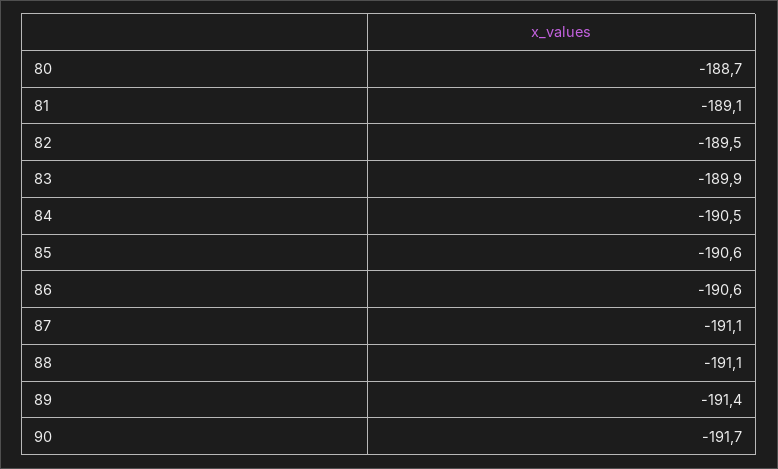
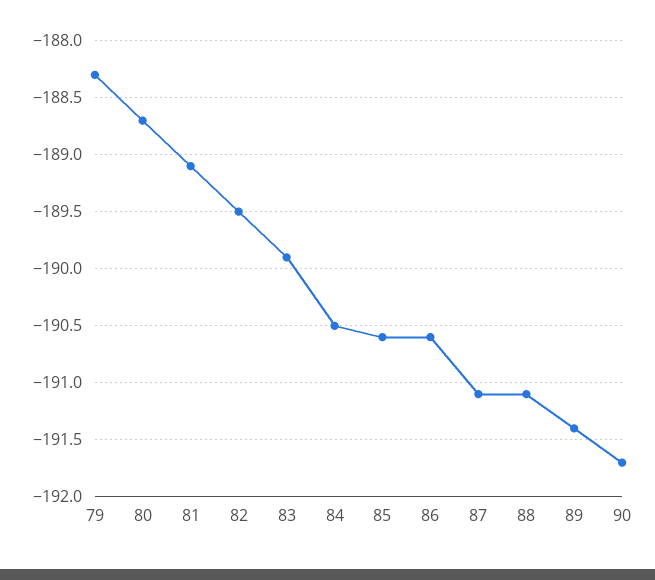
79: none -> -188.3

